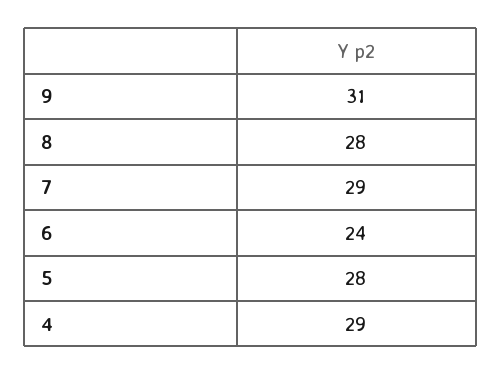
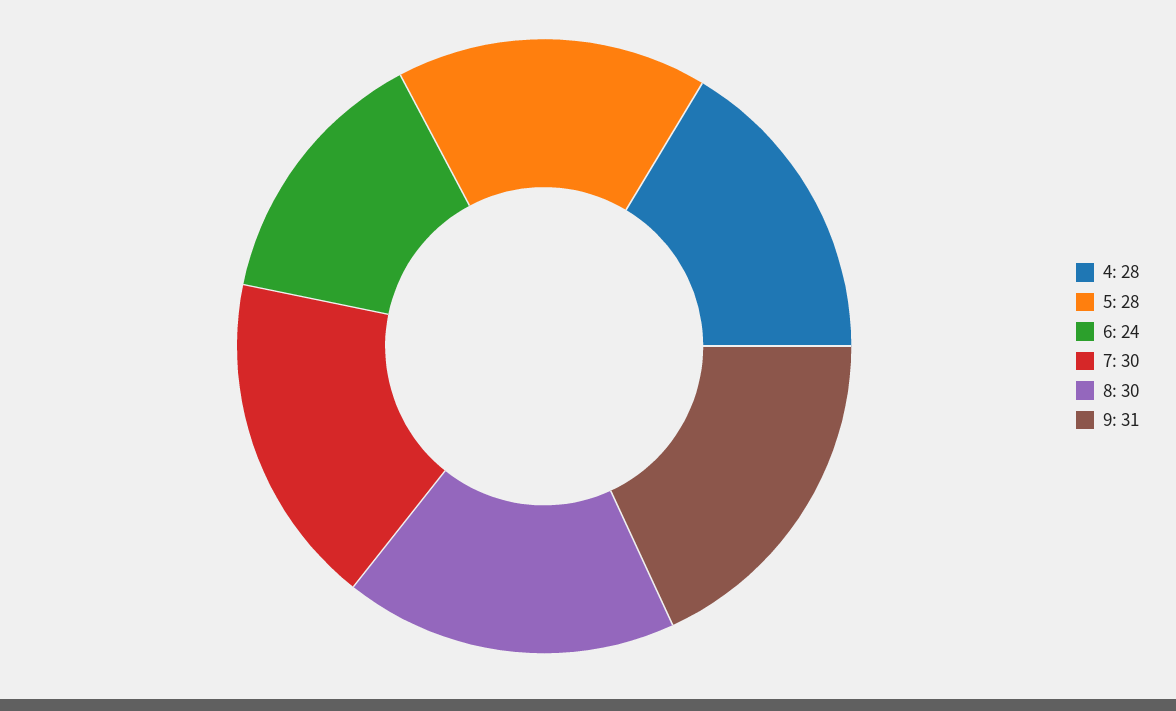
8: 28 -> 30
7: 29 -> 30
4: 29 -> 28

